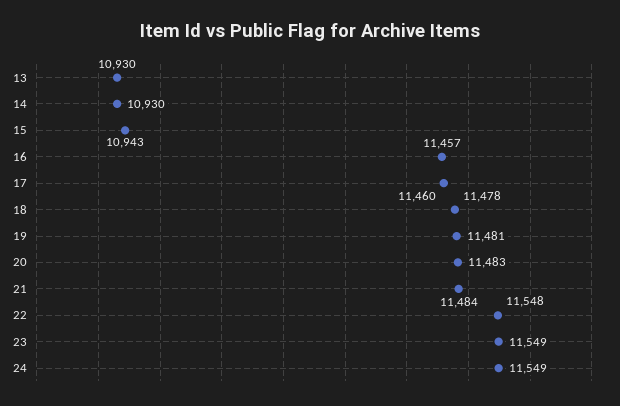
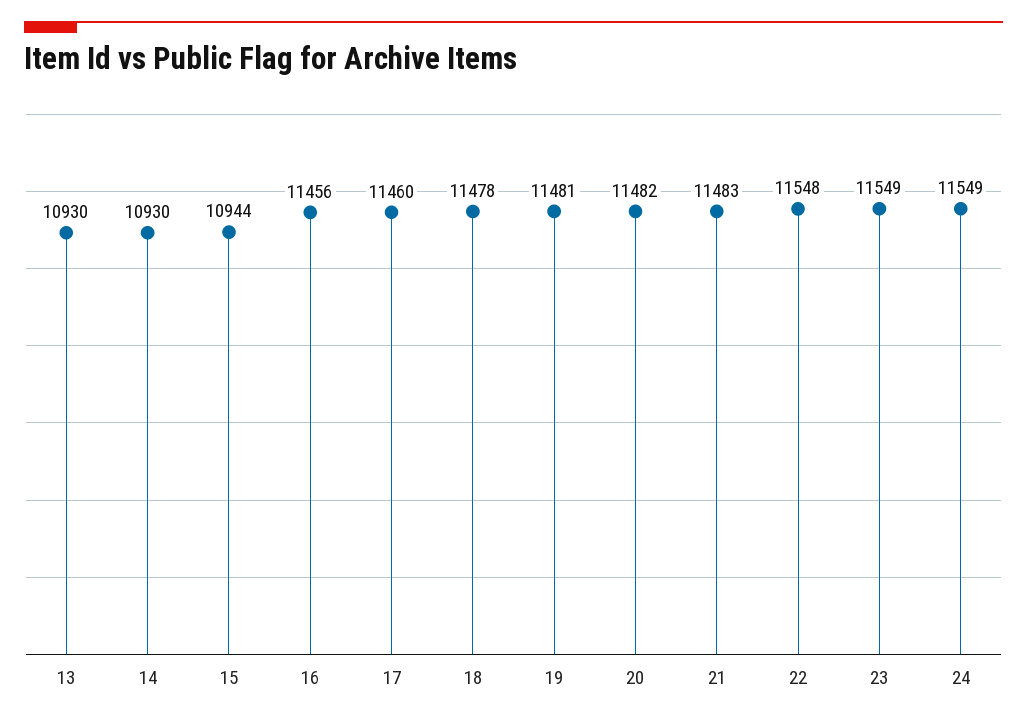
15: 10943 -> 10944
16: 11457 -> 11456
20: 11483 -> 11482
21: 11484 -> 11483

